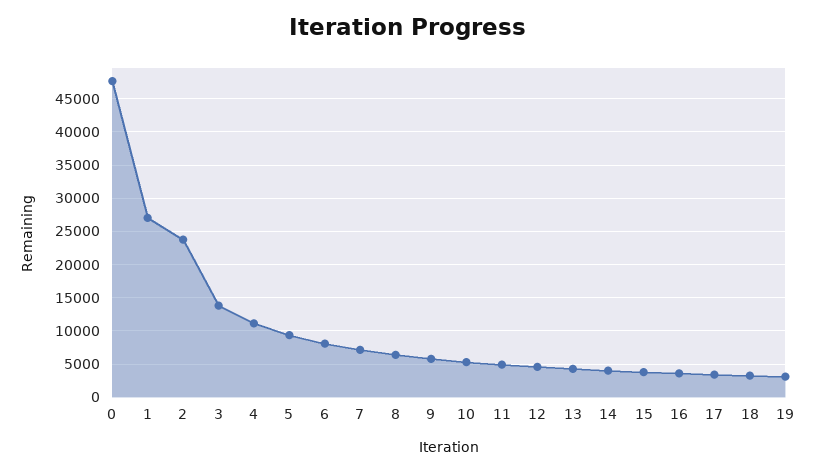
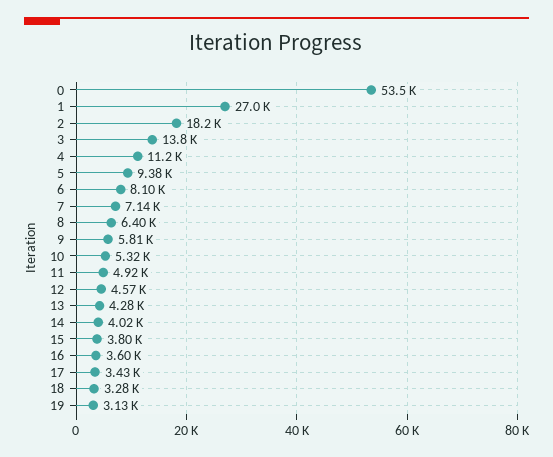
0: 48000 -> 53500
2: 24000 -> 18200

